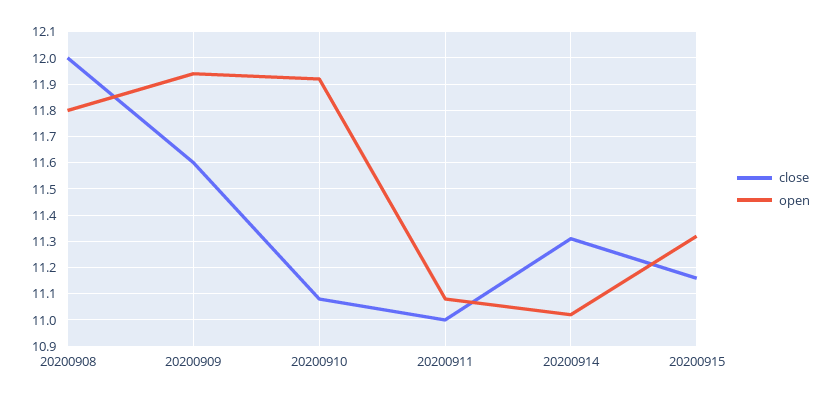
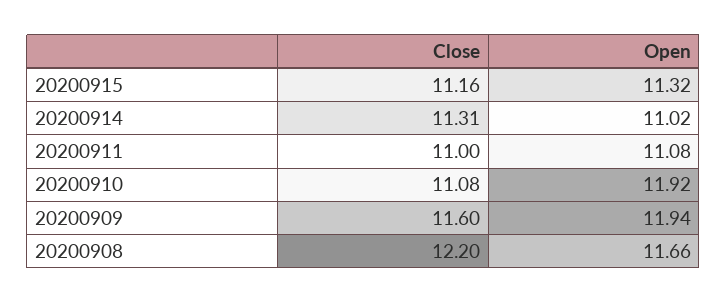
close, 20200908: 12 -> 12.2
open, 20200908: 11.8 -> 11.66

